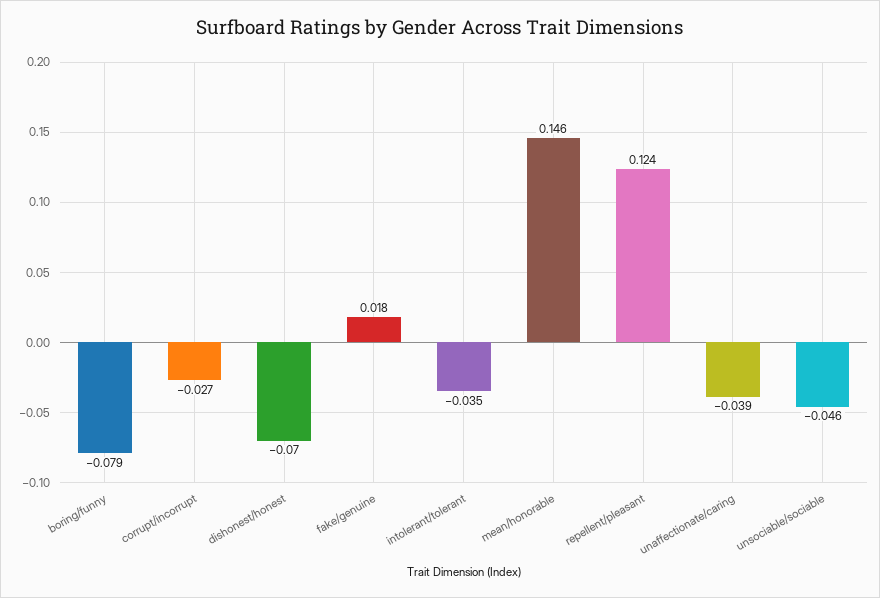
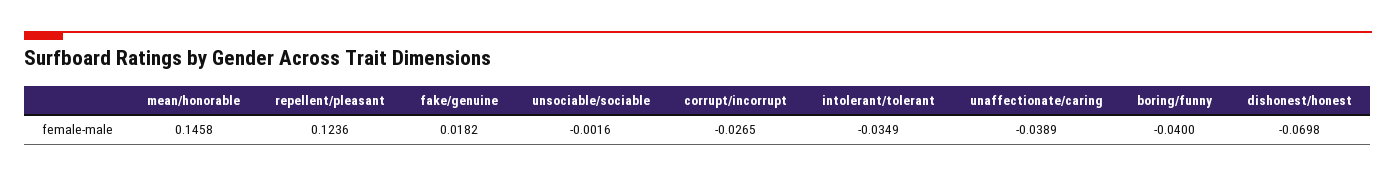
boring/funny: -0.079 -> -0.04
unsociable/sociable: -0.046 -> -0.0016

